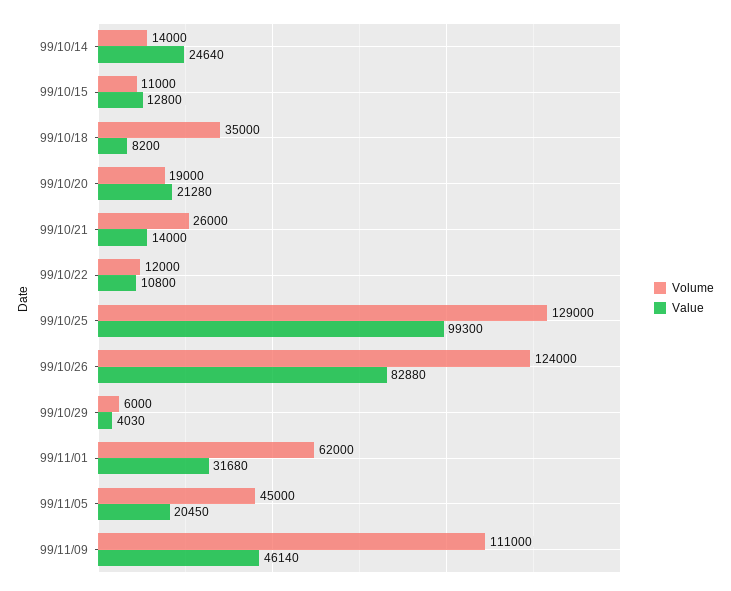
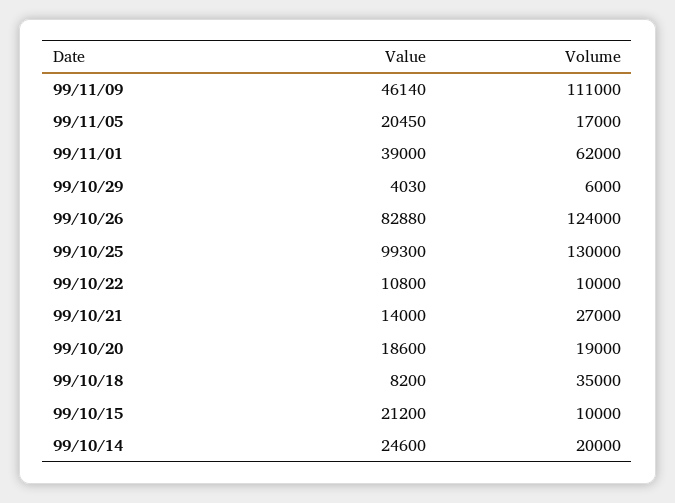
Volume, 99/10/14: 14000 -> 20000
Value, 99/10/14: 24640 -> 24600
Volume, 99/10/15: 11000 -> 10000
Value, 99/10/15: 12800 -> 21200
Value, 99/10/20: 21280 -> 18600
Volume, 99/10/21: 26000 -> 27000
Volume, 99/10/22: 12000 -> 10000
Volume, 99/10/25: 129000 -> 130000
Value, 99/11/01: 31680 -> 39000
Volume, 99/11/05: 45000 -> 17000

